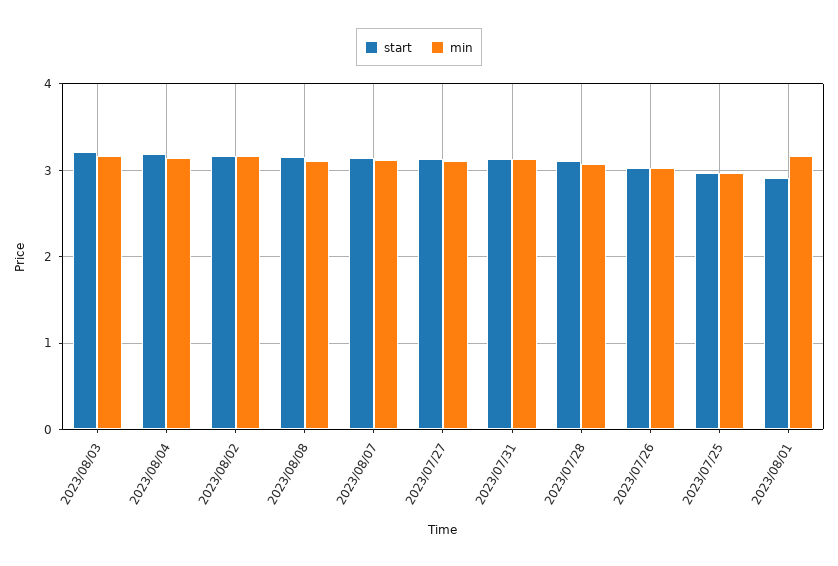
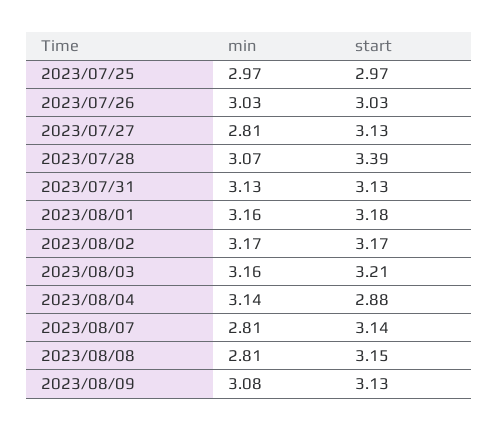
start, 2023/08/04: 3.2 -> 2.88
min, 2023/08/08: 3.1 -> 2.81
min, 2023/08/07: 3.1 -> 2.81
min, 2023/07/27: 3.1 -> 2.81
start, 2023/07/28: 3.1 -> 3.39
start, 2023/08/01: 2.9 -> 3.18
min, 2023/08/09: none -> 3.08
start, 2023/08/09: none -> 3.13

